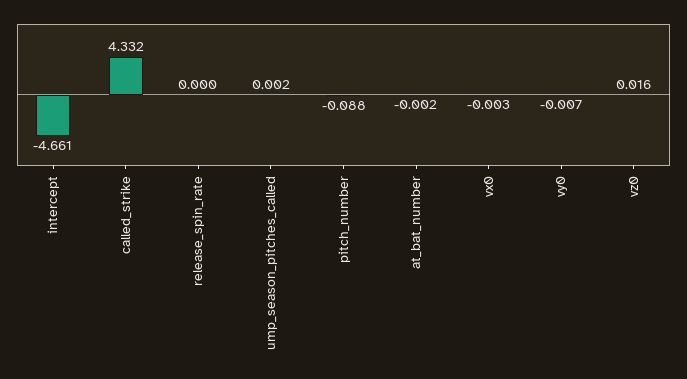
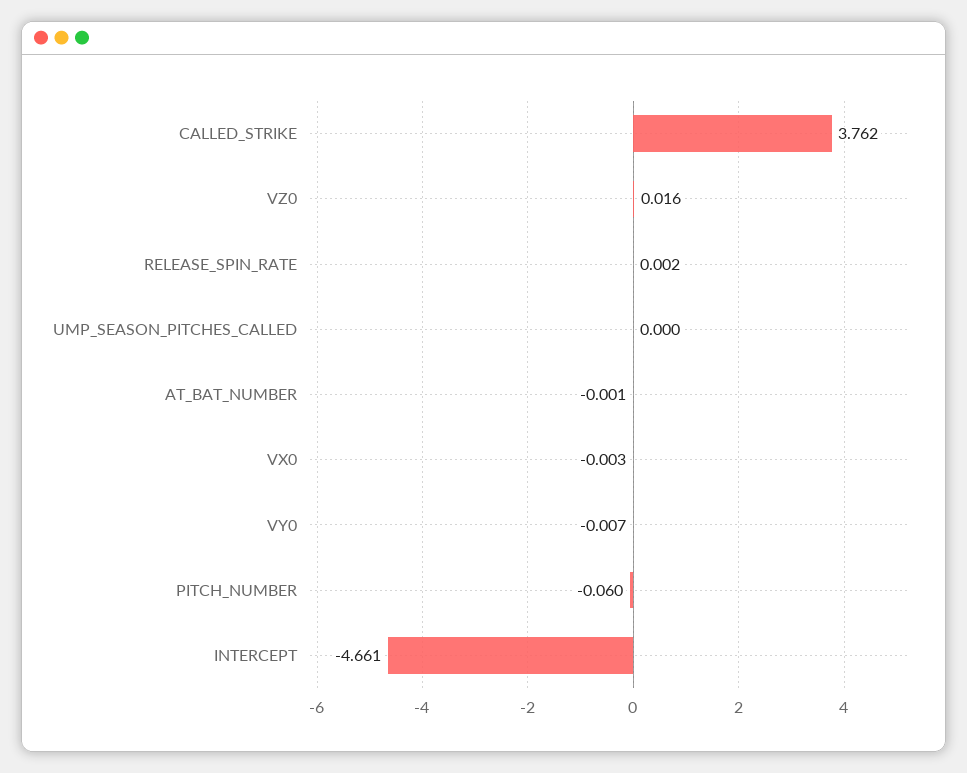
called_strike: 4.332 -> 3.762
release_spin_rate: 0 -> 0.002
ump_season_pitches_called: 0.002 -> 0
pitch_number: -0.088 -> -0.06
at_bat_number: -0.002 -> -0.001

